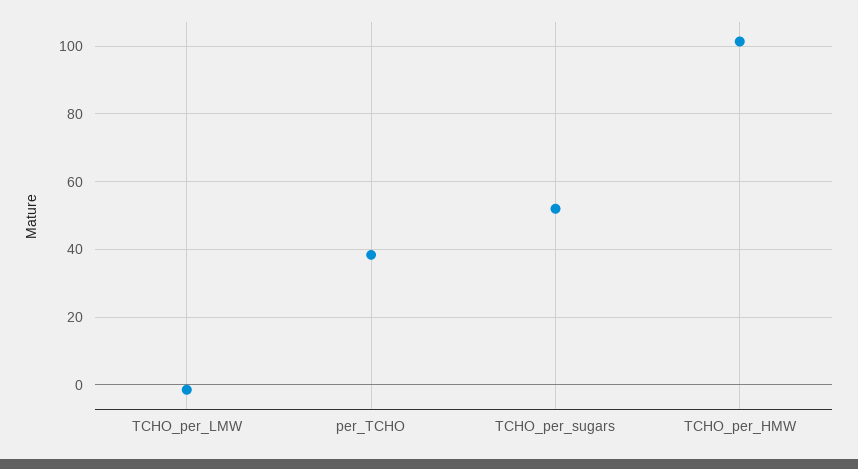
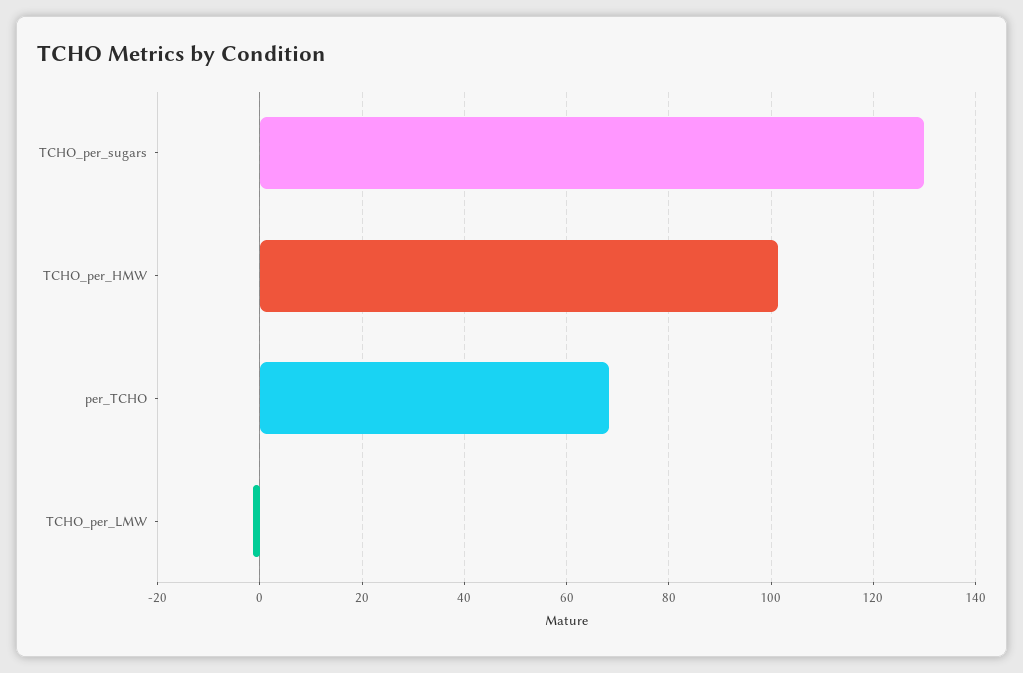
per_TCHO: 38 -> 68
TCHO_per_sugars: 52 -> 130

